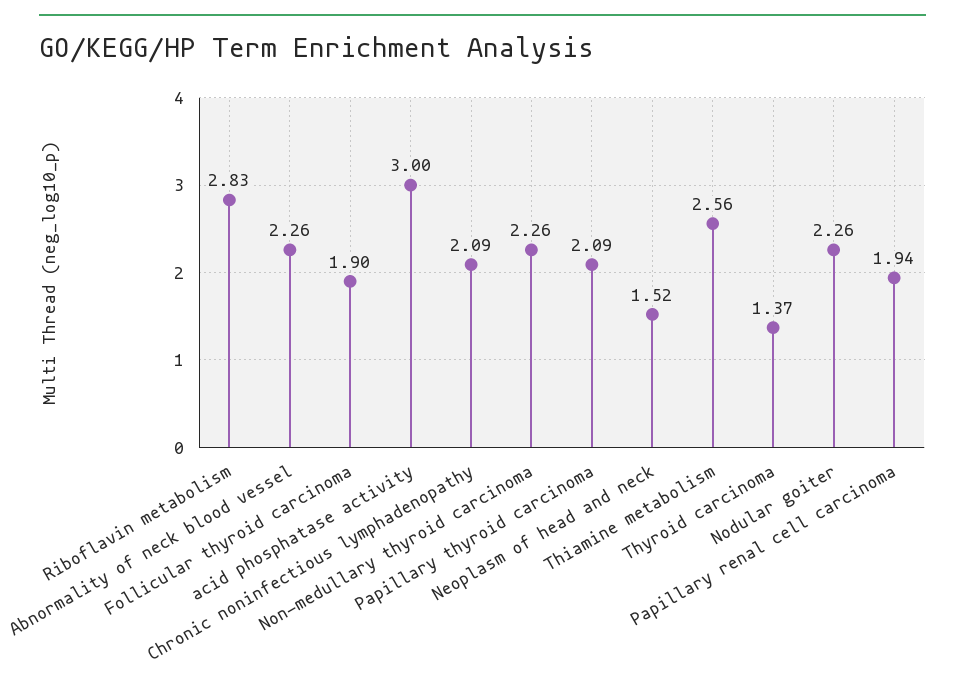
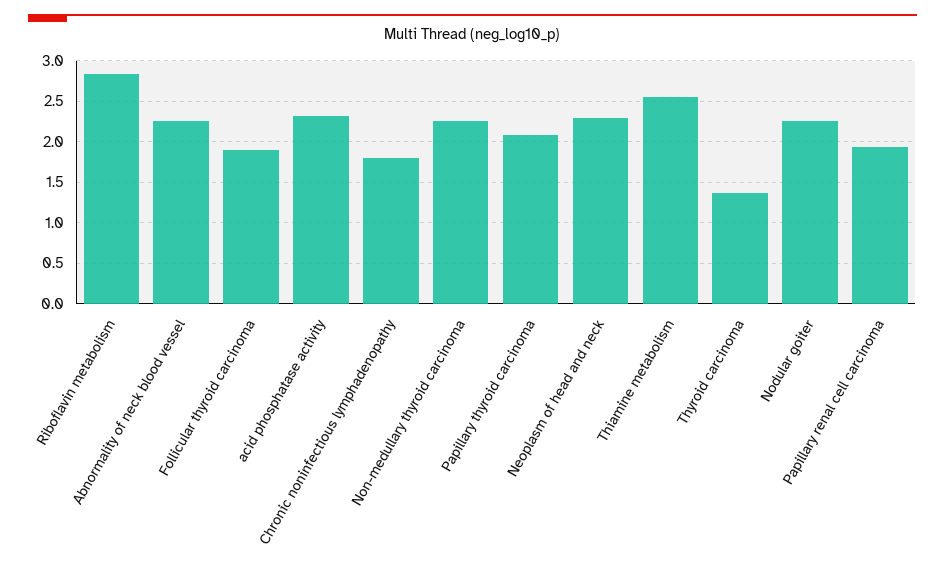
acid phosphatase activity: 3 -> 2.3
Chronic noninfectious lymphadenopathy: 2.09 -> 1.8
Neoplasm of head and neck: 1.52 -> 2.3

